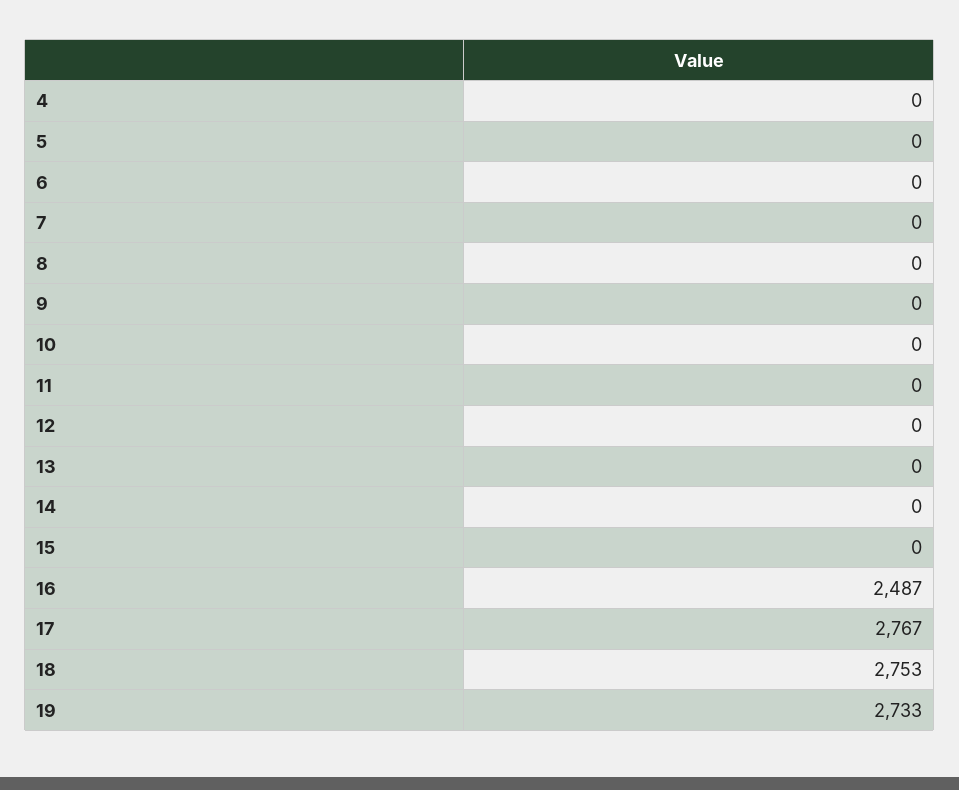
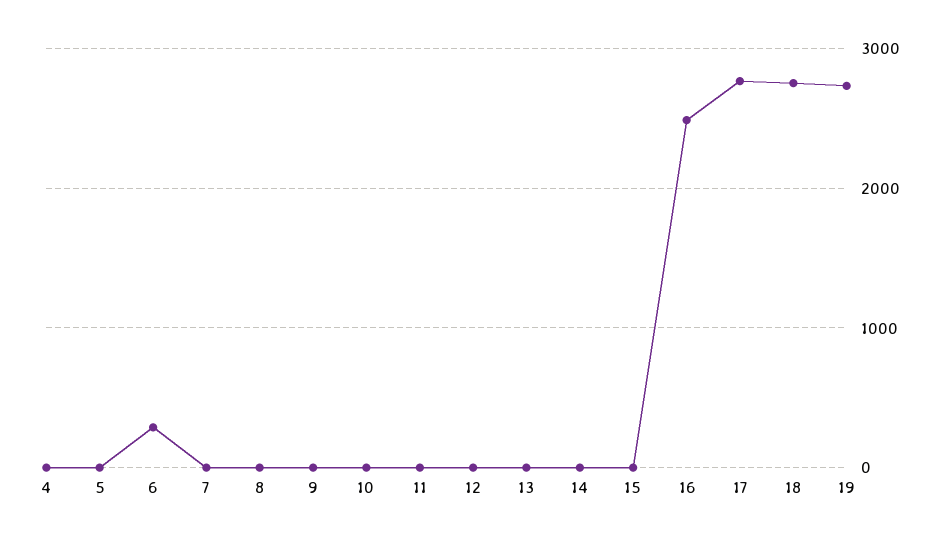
6: 0 -> 300

